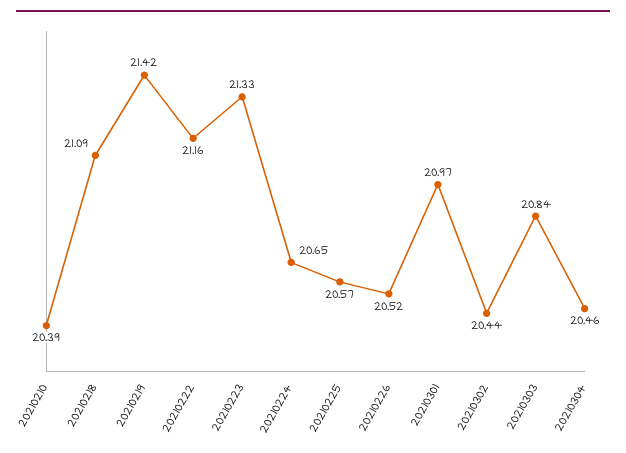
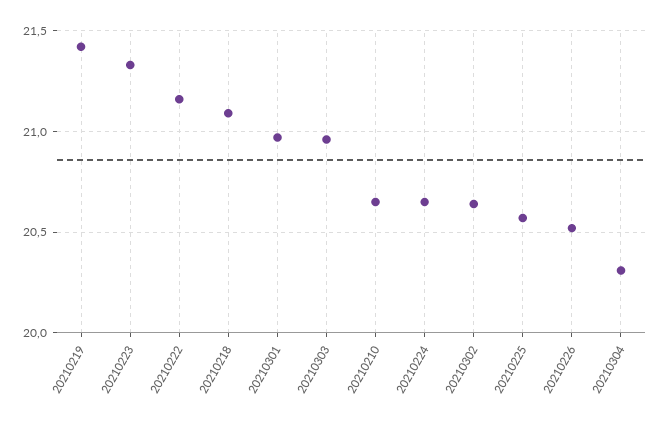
20210210: 20.39 -> 20.65
20210302: 20.44 -> 20.65
20210303: 20.84 -> 20.95
20210304: 20.46 -> 20.3

